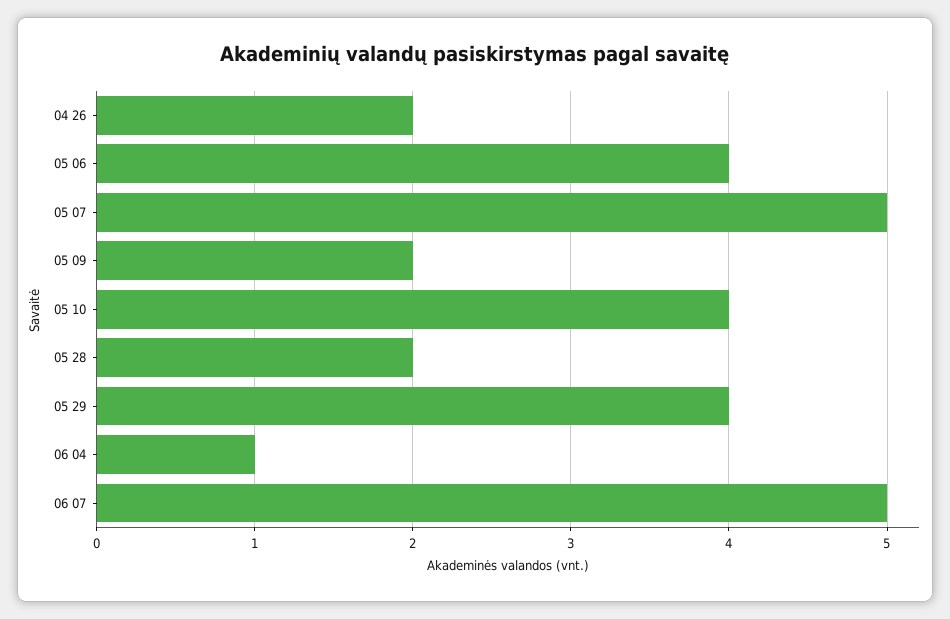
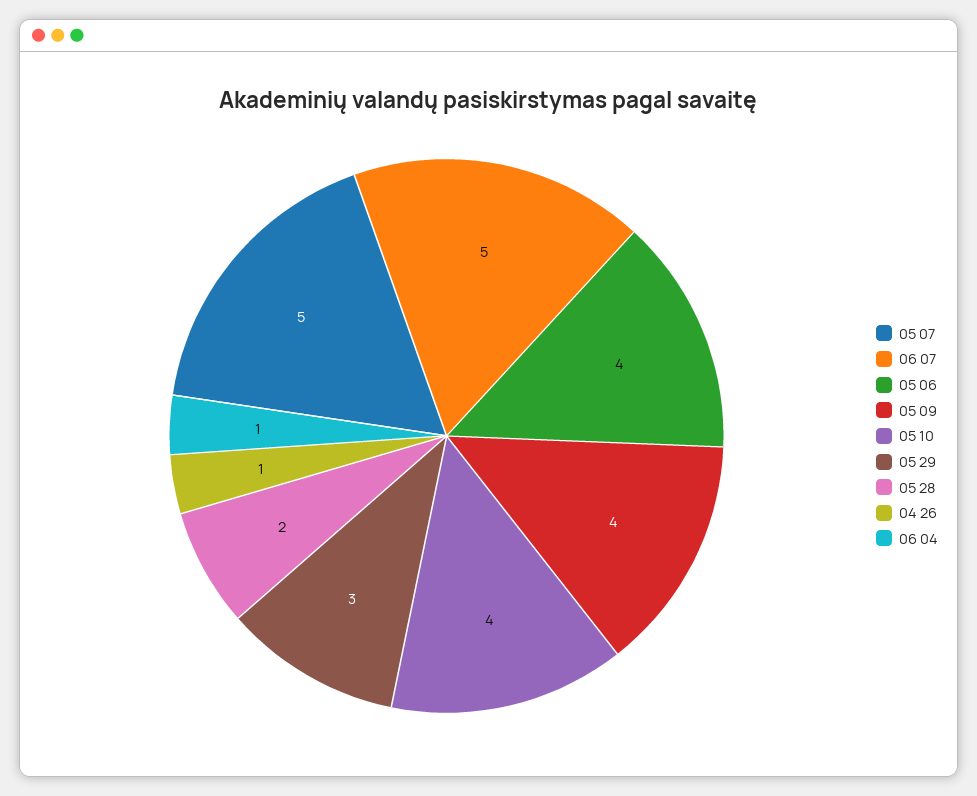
04 26: 2 -> 1
05 09: 2 -> 4
05 29: 4 -> 3

